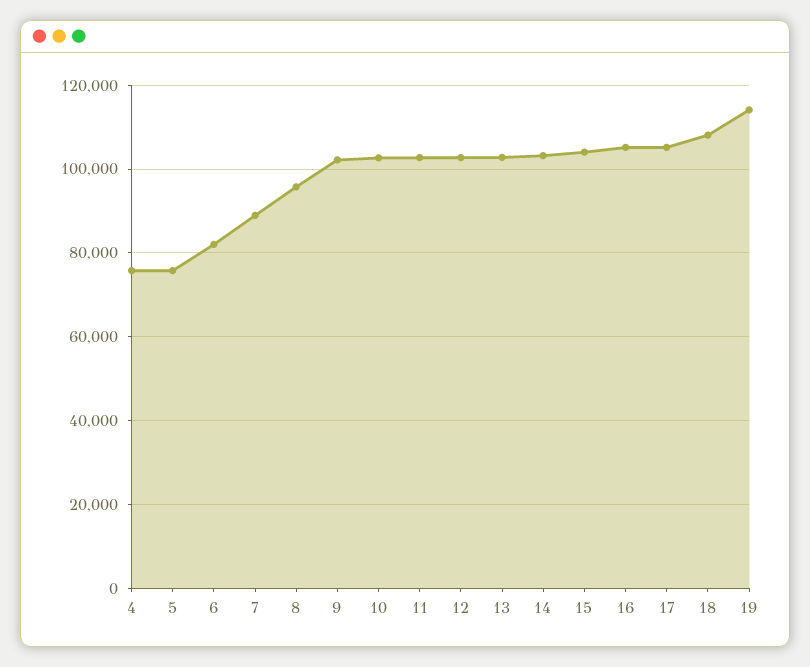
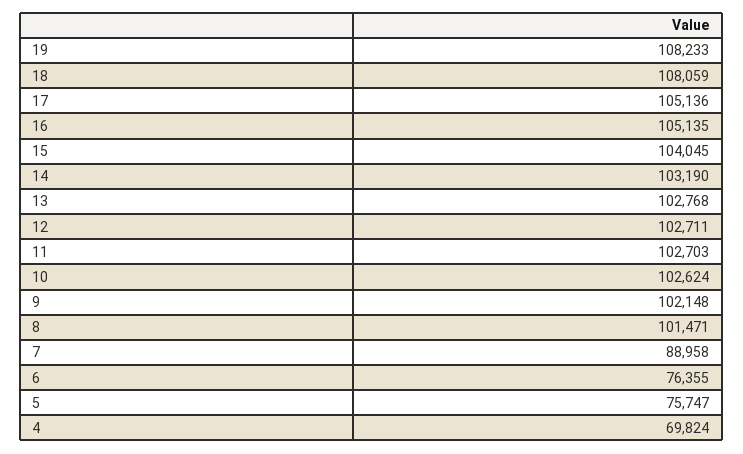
4: 76000 -> 69824
6: 82000 -> 76355
8: 96000 -> 101471
19: 114000 -> 108233

